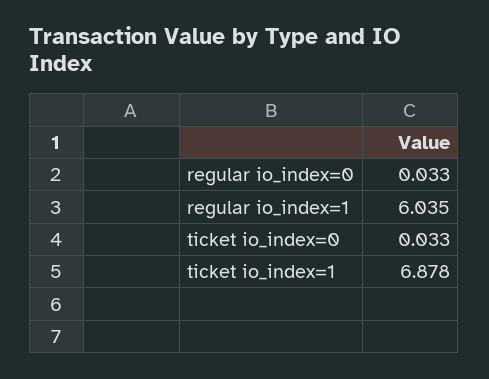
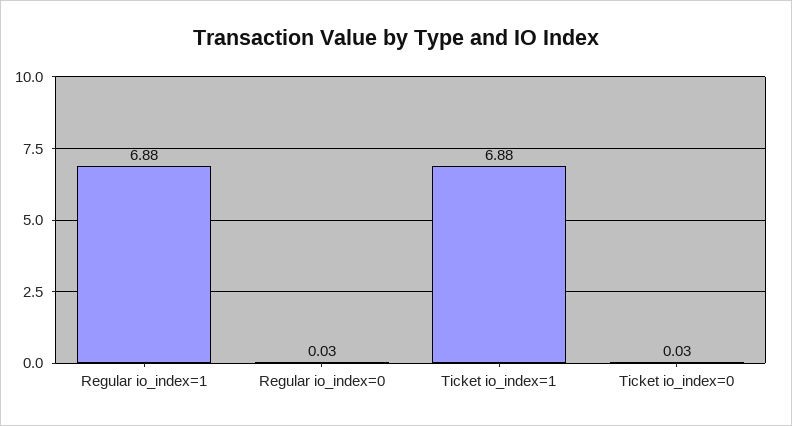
regular io_index=1: 6.035 -> 6.88

